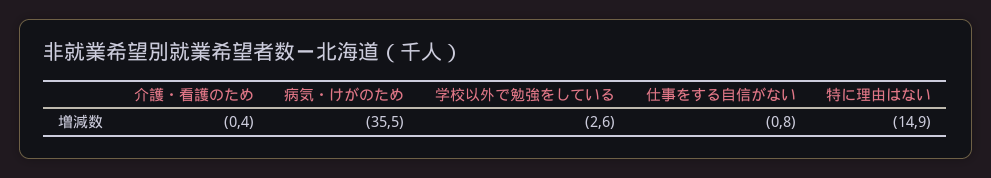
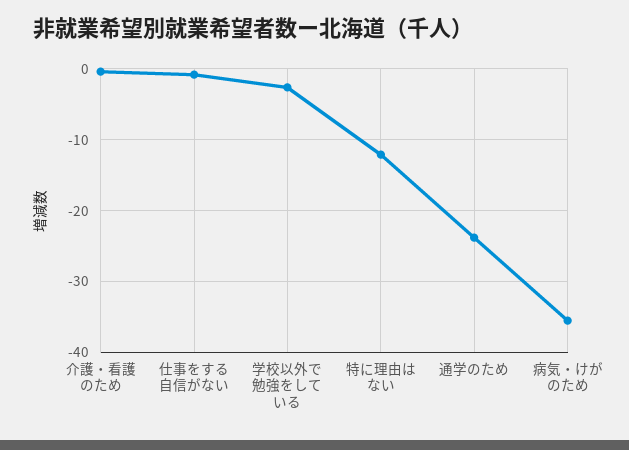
特に理由はない: -14.9 -> -12
通学のため: none -> -24

